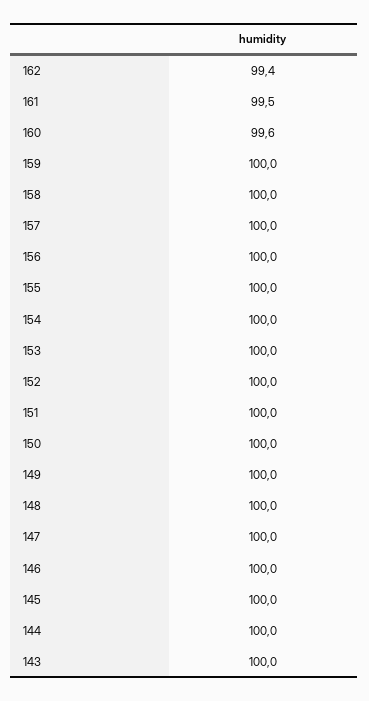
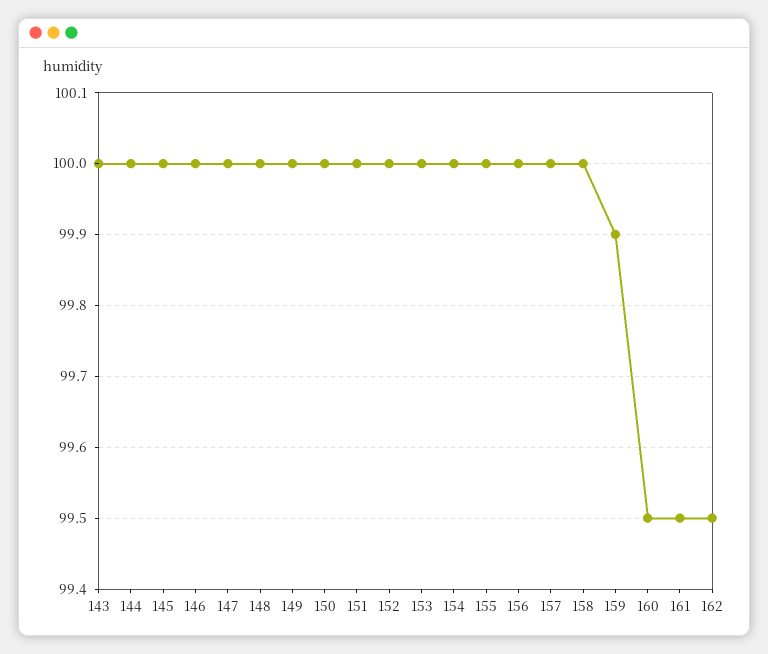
162: 99.4 -> 99.5
160: 99.6 -> 99.5
159: 100 -> 99.9

